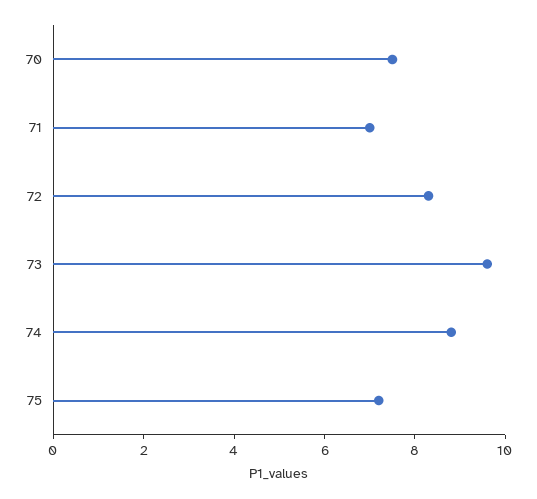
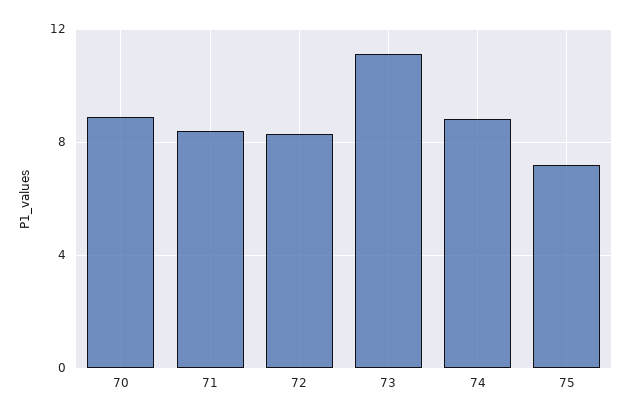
70: 7.5 -> 9
71: 7 -> 8.5
73: 9.5 -> 11

